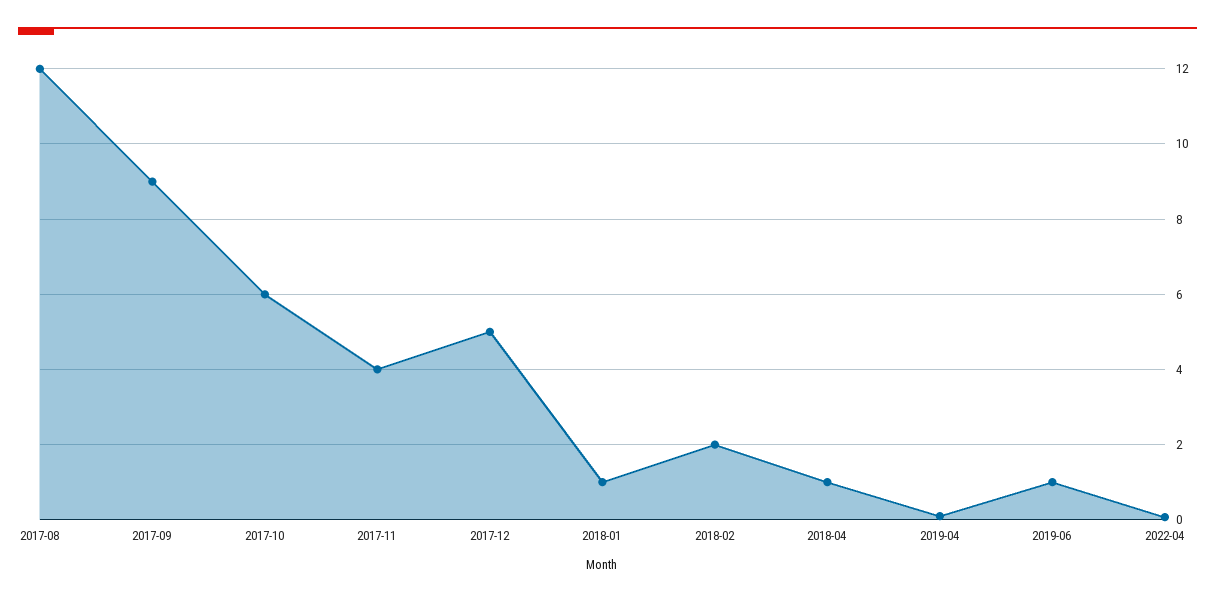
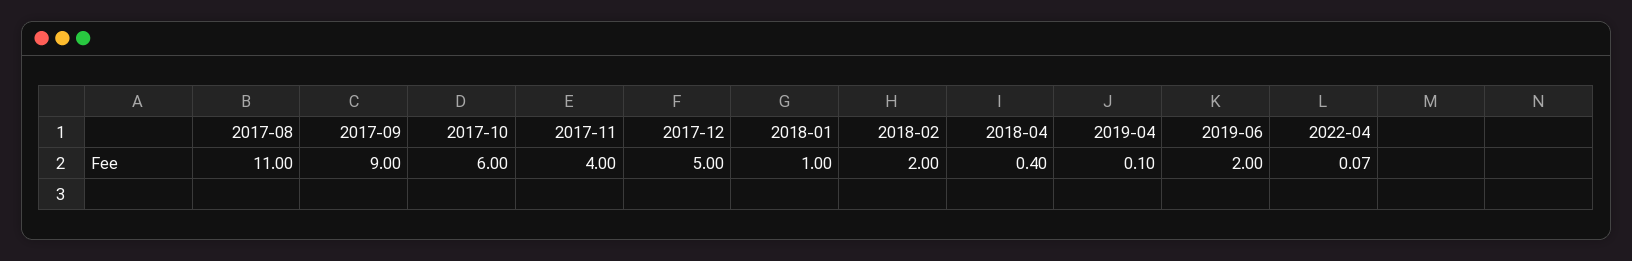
2017-08: 12 -> 11
2018-04: 1 -> 0.4
2019-06: 1 -> 2

